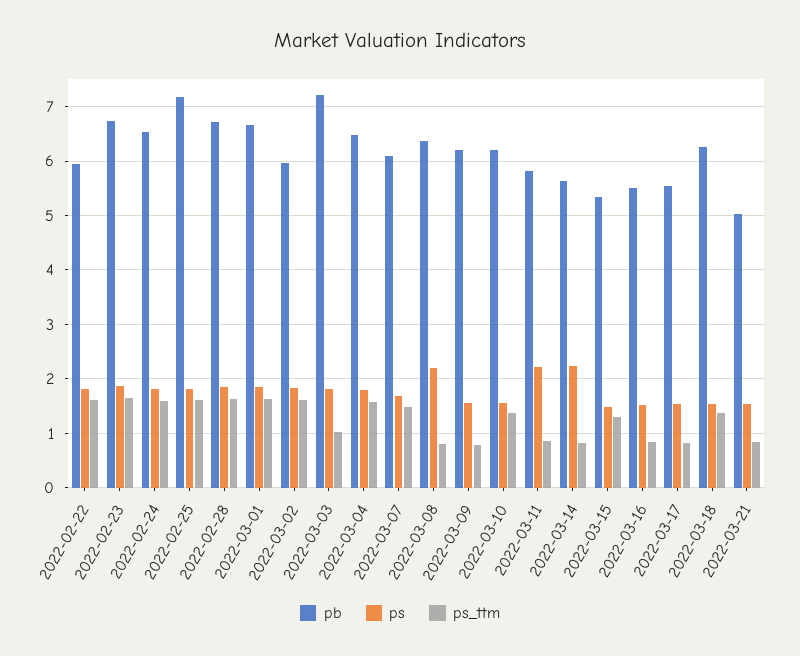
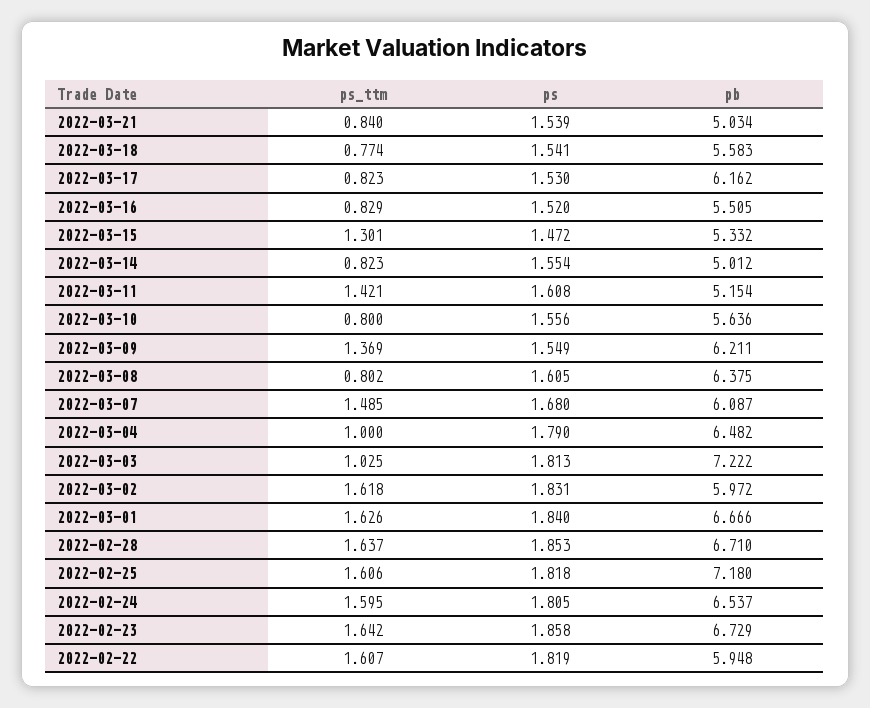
ps_ttm, 2022-03-04: 1.6 -> 1
ps, 2022-03-08: 2.2 -> 1.605
ps_ttm, 2022-03-09: 0.8 -> 1.369
pb, 2022-03-10: 6.2 -> 5.636
ps_ttm, 2022-03-10: 1.4 -> 0.8
pb, 2022-03-11: 5.8 -> 5.154
ps, 2022-03-11: 2.2 -> 1.608
ps_ttm, 2022-03-11: 0.8 -> 1.421
pb, 2022-03-14: 5.6 -> 5.012
ps, 2022-03-14: 2.2 -> 1.554
pb, 2022-03-17: 5.6 -> 6.162
pb, 2022-03-18: 6.2 -> 5.583
ps_ttm, 2022-03-18: 1.4 -> 0.774

